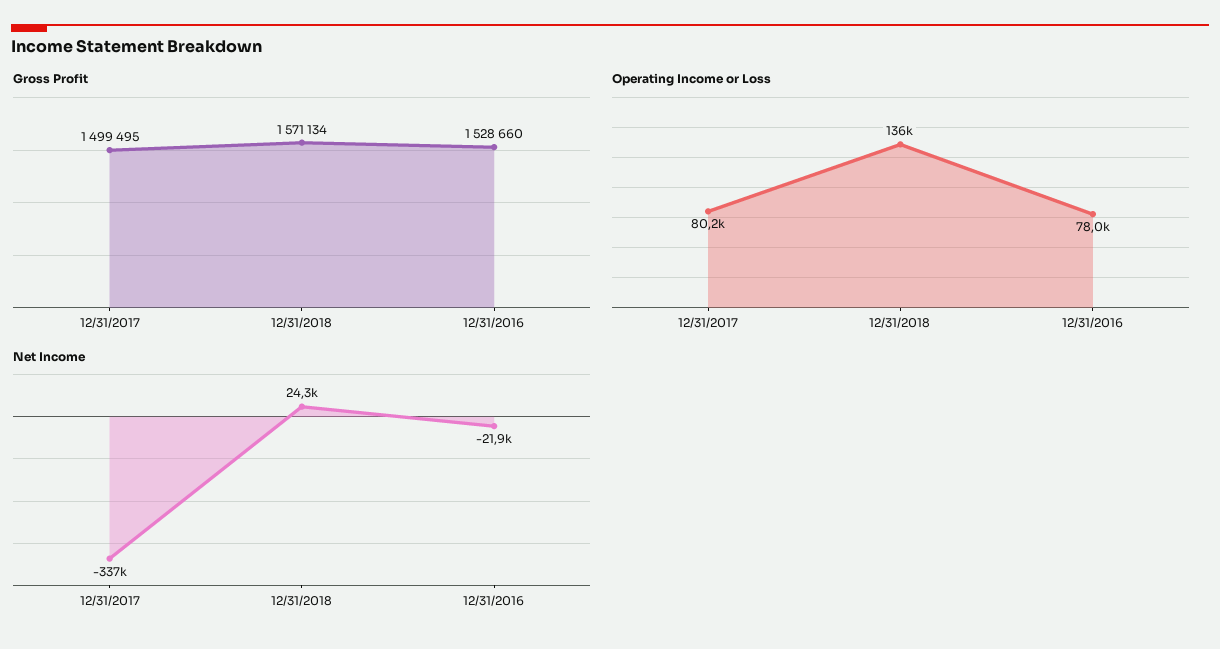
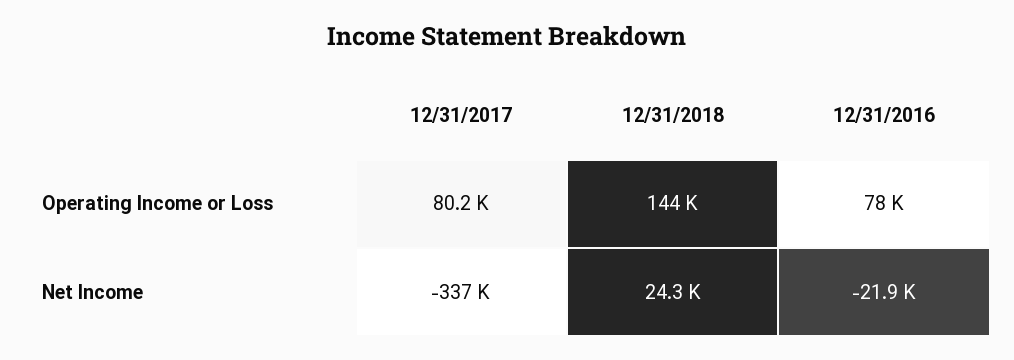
Gross Profit, 12/31/2017: 1499495 -> none
Gross Profit, 12/31/2018: 1571134 -> none
Gross Profit, 12/31/2016: 1528660 -> none
Operating Income or Loss, 12/31/2018: 136000 -> 144000

